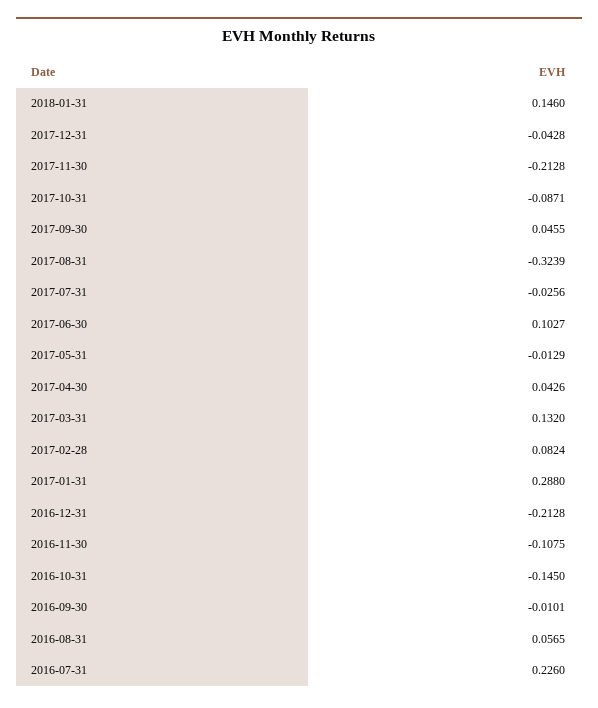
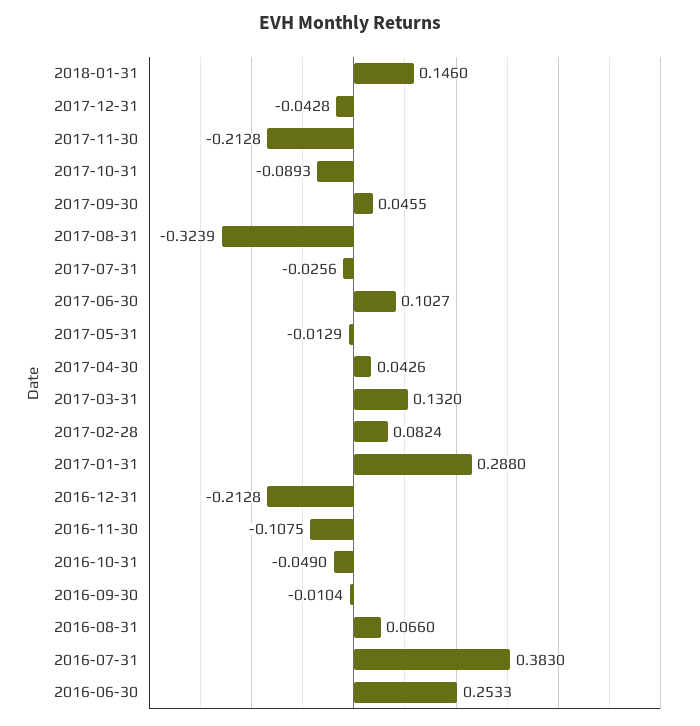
2017-10-31: -0.0871 -> -0.0893
2016-10-31: -0.145 -> -0.049
2016-09-30: -0.0101 -> -0.0104
2016-08-31: 0.0565 -> 0.066
2016-07-31: 0.226 -> 0.383
2016-06-30: none -> 0.2533

